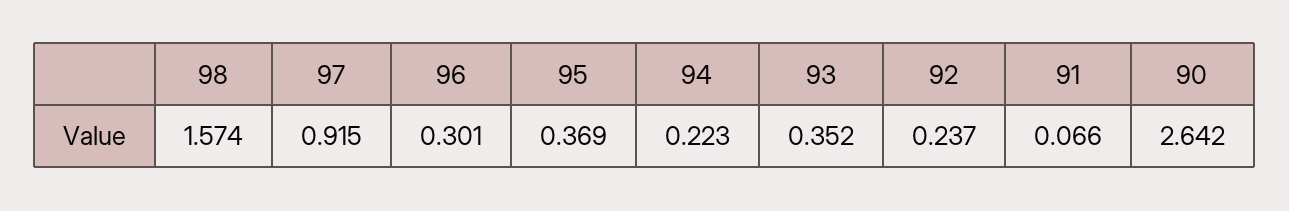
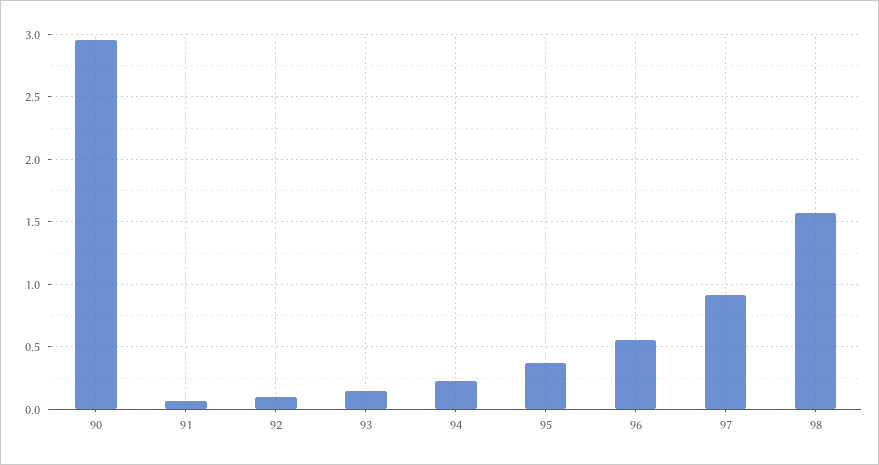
96: 0.301 -> 0.55
93: 0.352 -> 0.15
92: 0.237 -> 0.1
90: 2.642 -> 2.95

